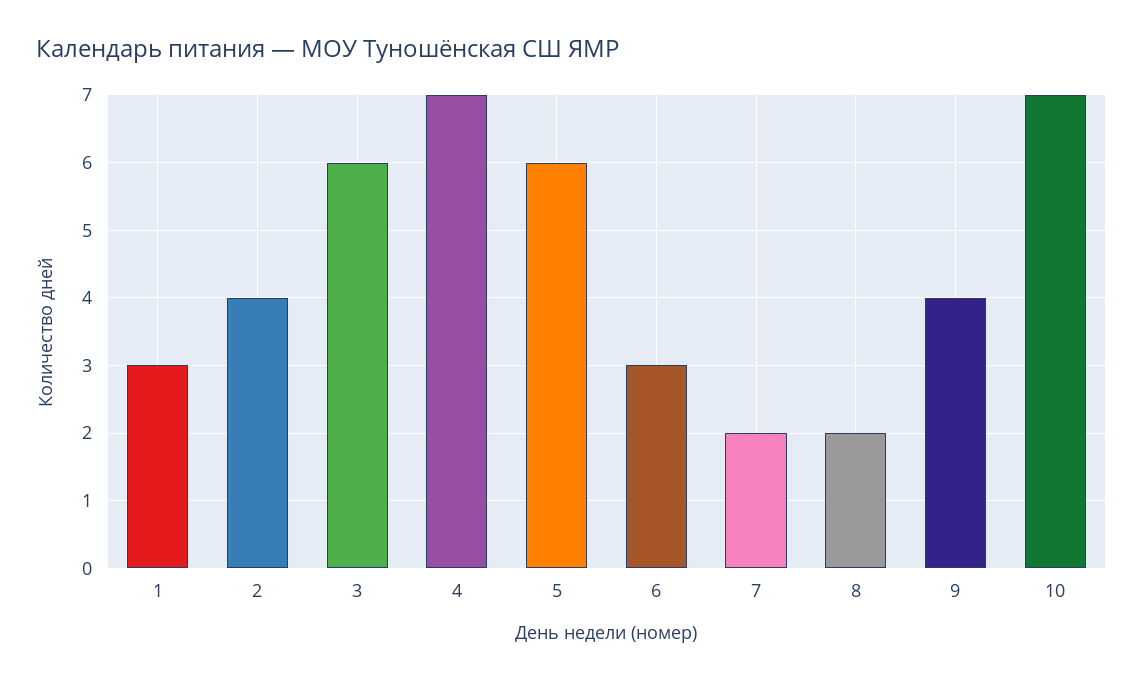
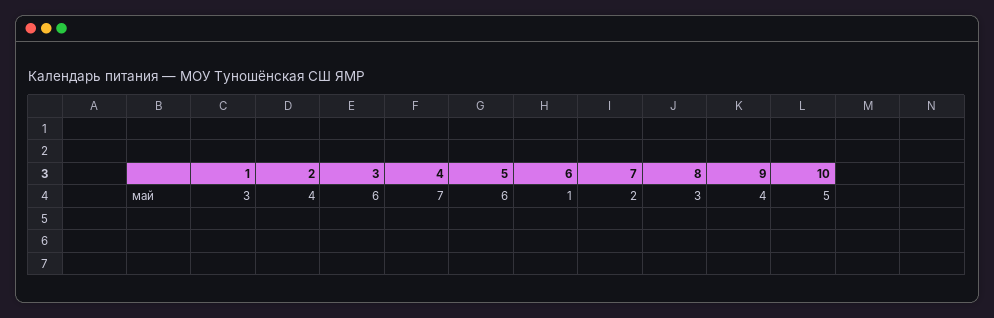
6: 3 -> 1
8: 2 -> 3
10: 7 -> 5

